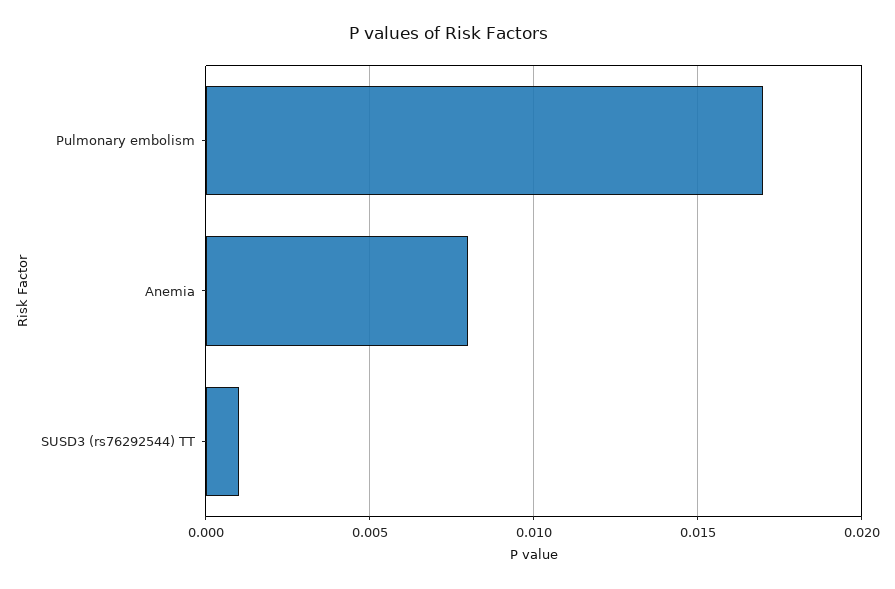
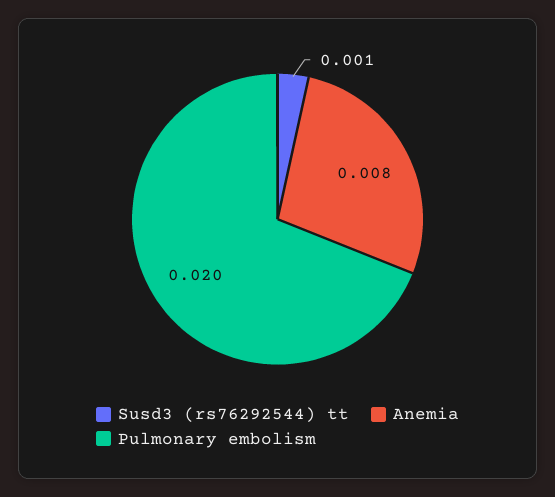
Pulmonary embolism: 0.017 -> 0.02

